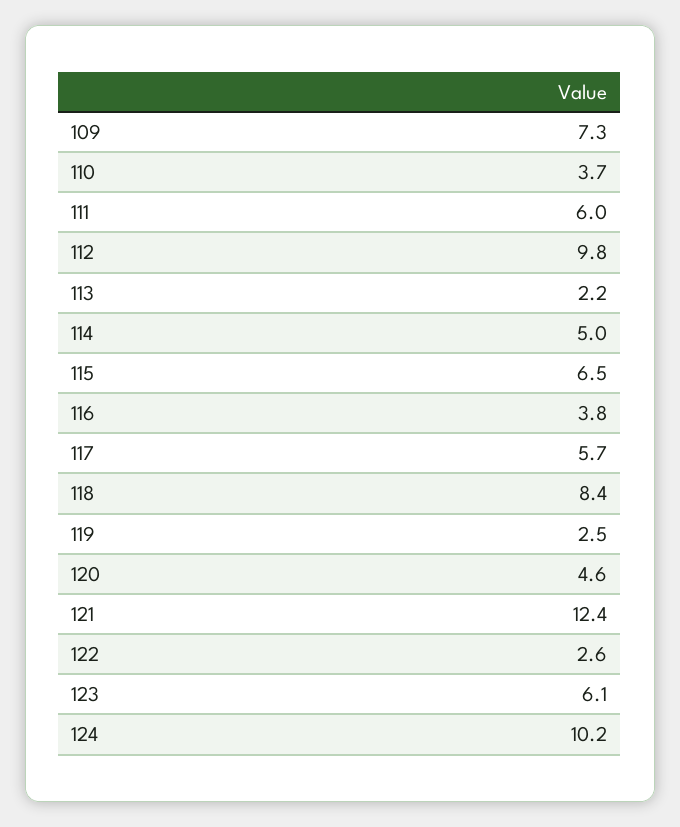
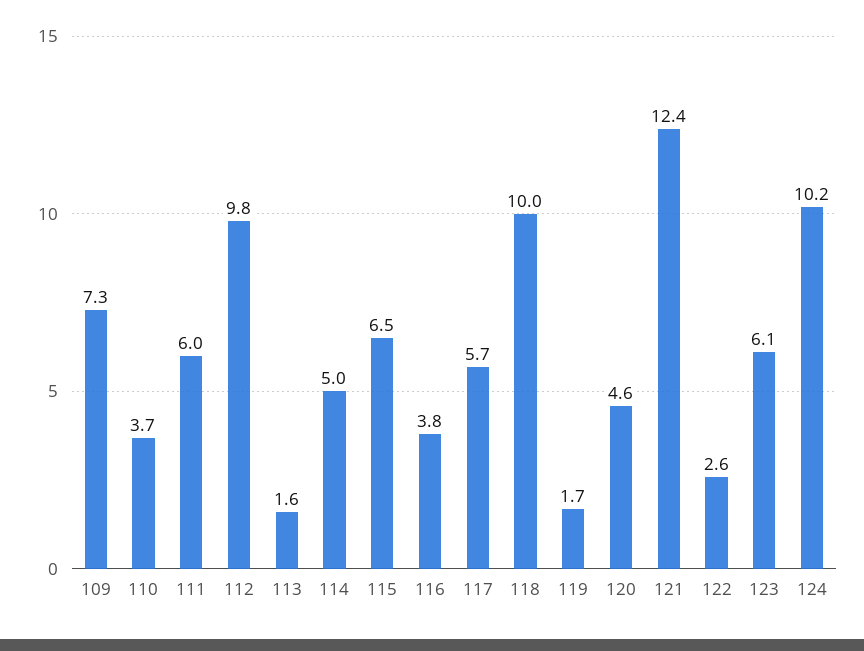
113: 2.2 -> 1.6
118: 8.4 -> 10
119: 2.5 -> 1.7

